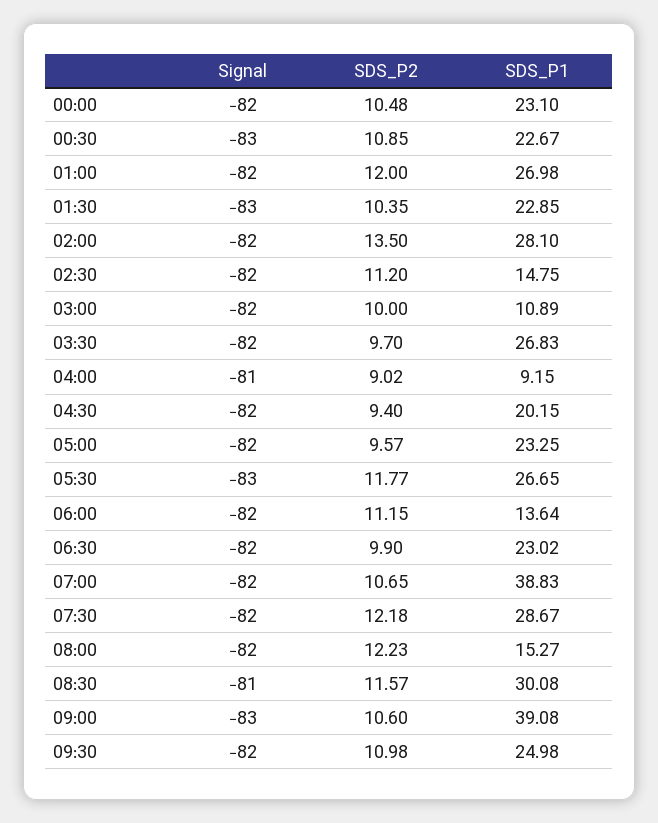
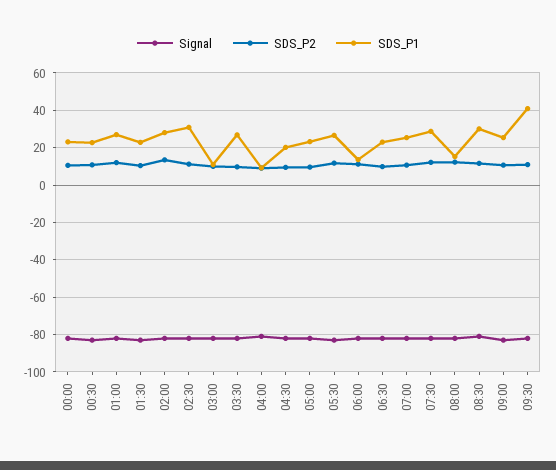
SDS_P1, 02:30: 14.75 -> 30
SDS_P1, 07:00: 38.83 -> 25
SDS_P1, 09:00: 39.08 -> 25
SDS_P1, 09:30: 24.98 -> 40

